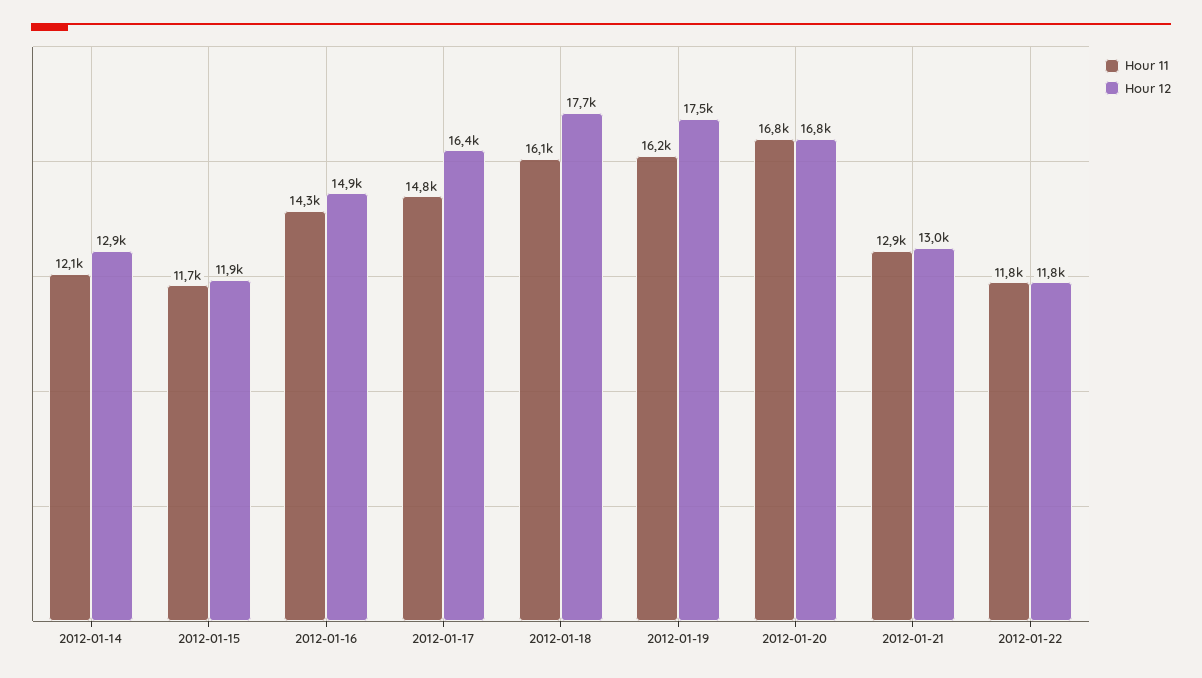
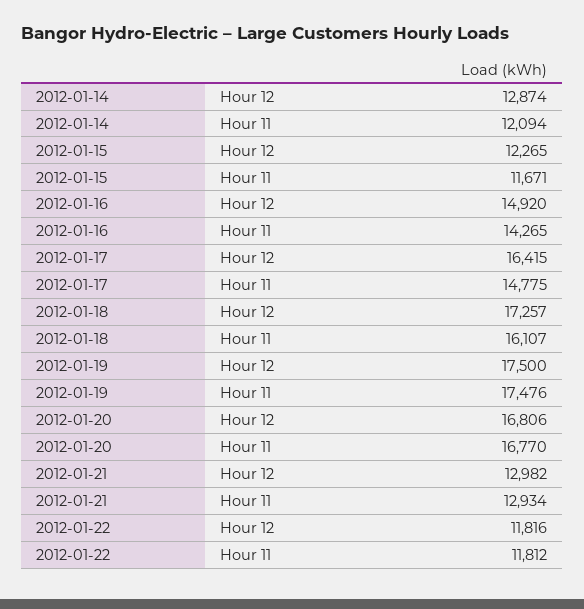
Hour 12, 2012-01-15: 11900 -> 12265
Hour 12, 2012-01-18: 17700 -> 17257
Hour 11, 2012-01-19: 16200 -> 17476

